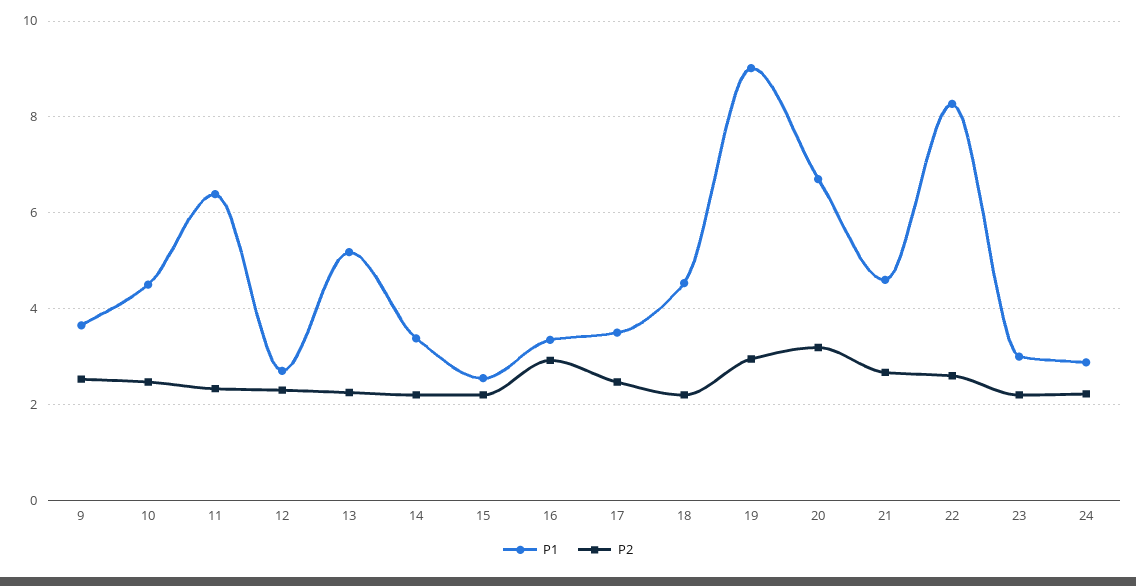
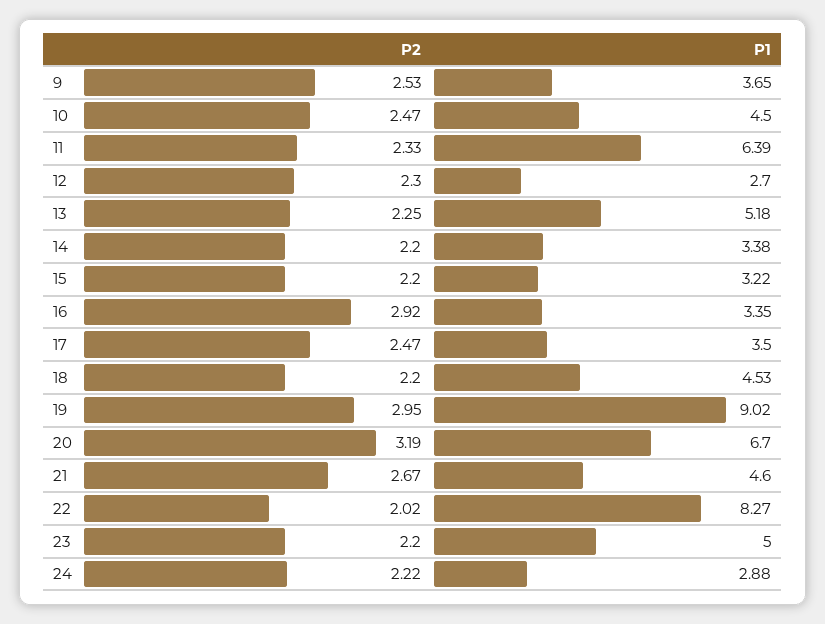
P1, 15: 2.6 -> 3.22
P2, 22: 2.6 -> 2.02
P1, 23: 3 -> 5

